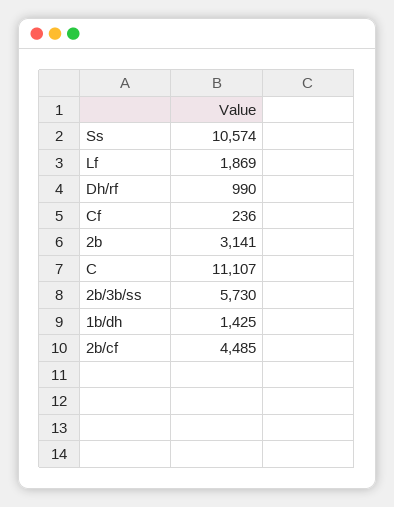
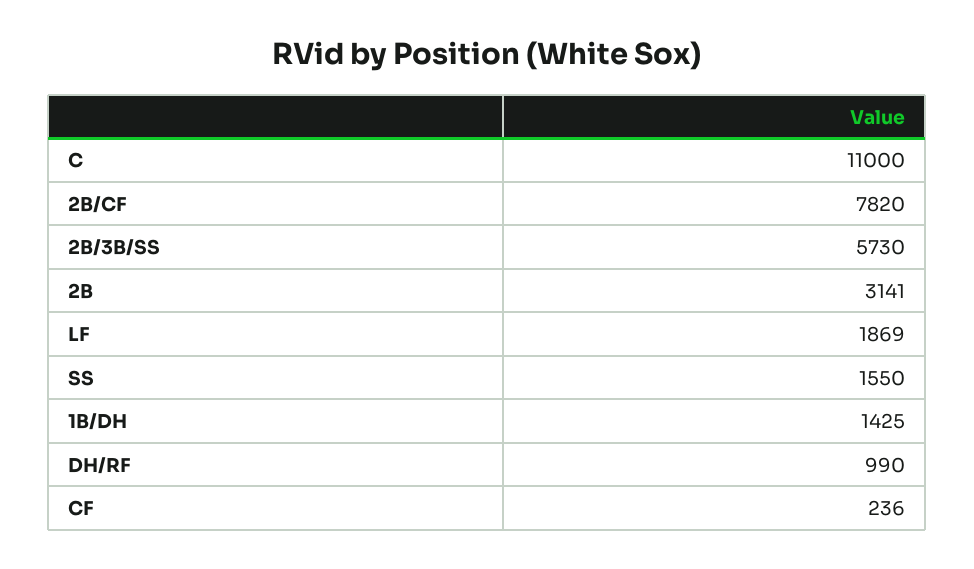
Ss: 10574 -> 1550
C: 11107 -> 11000
2b/cf: 4485 -> 7820

